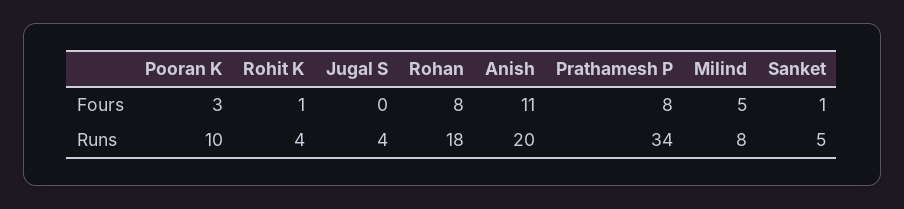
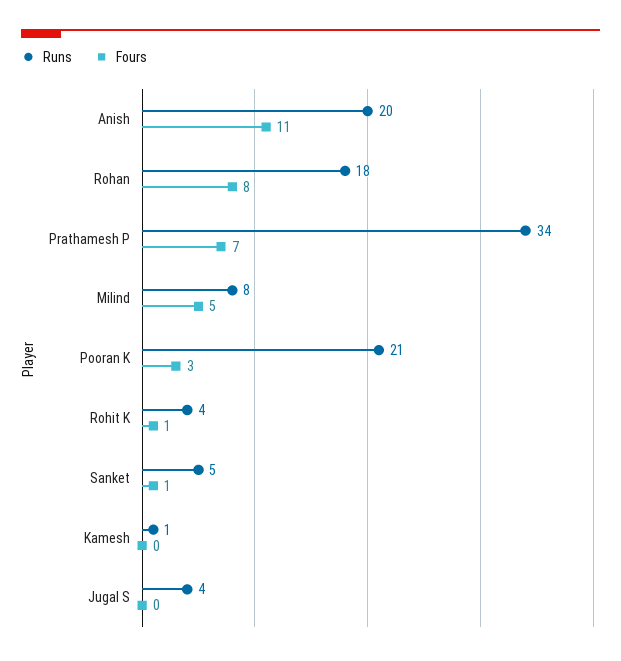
Fours, Prathamesh P: 8 -> 7
Runs, Pooran K: 10 -> 21
Runs, Kamesh: none -> 1
Fours, Kamesh: none -> 0

